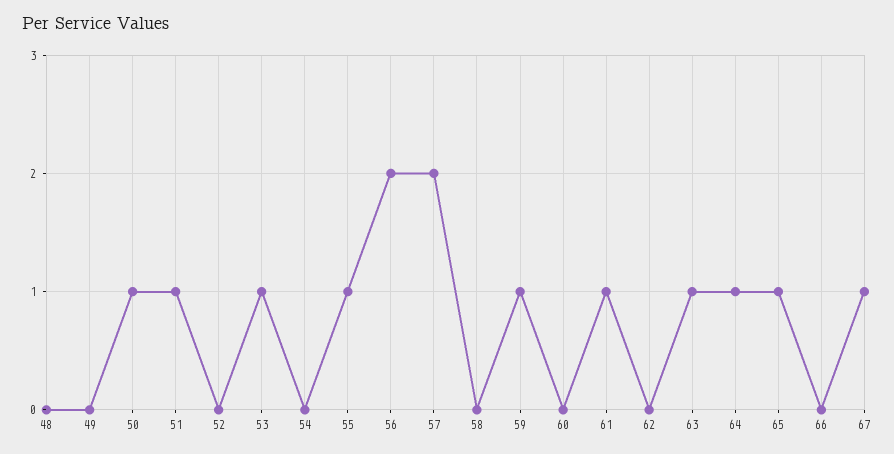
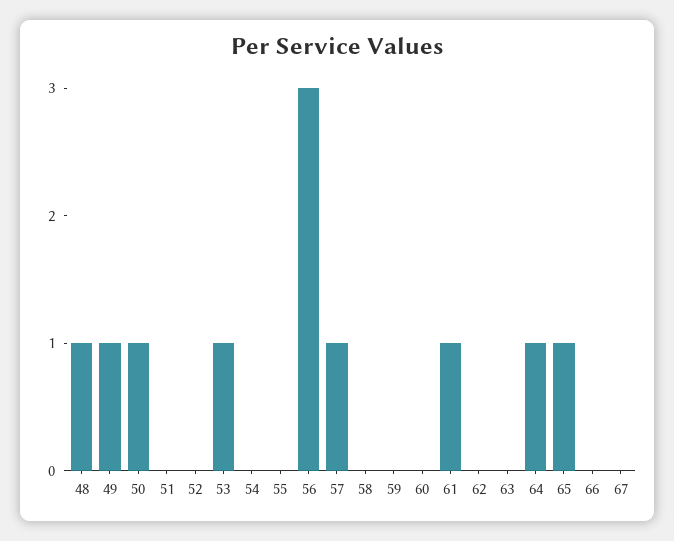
48: 0 -> 1
49: 0 -> 1
51: 1 -> 0
55: 1 -> 0
56: 2 -> 3
57: 2 -> 1
59: 1 -> 0
63: 1 -> 0
67: 1 -> 0

